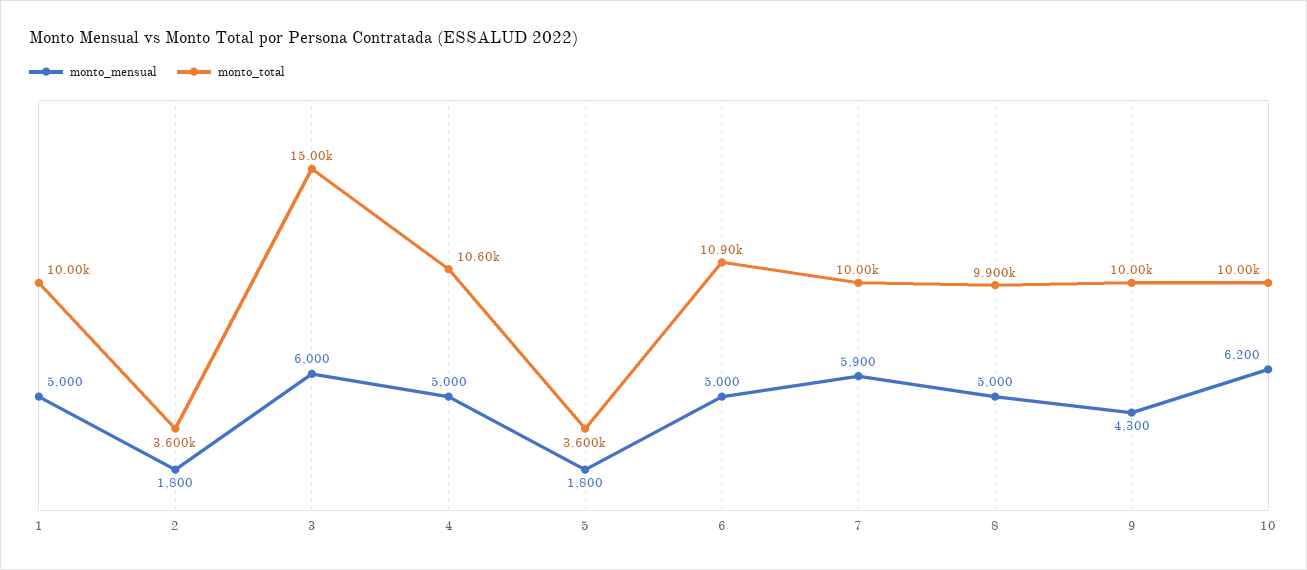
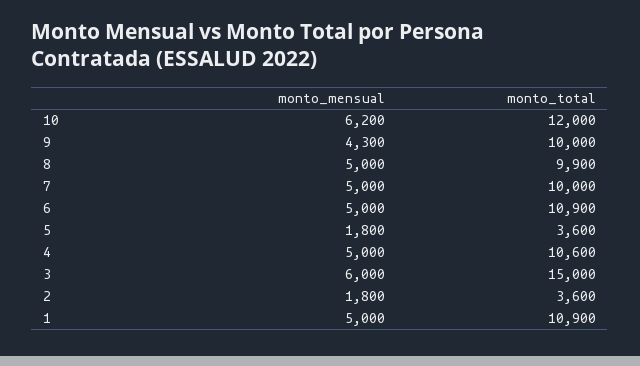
monto_total, 1: 10000 -> 10900
monto_mensual, 7: 5900 -> 5000
monto_total, 10: 10000 -> 12000

